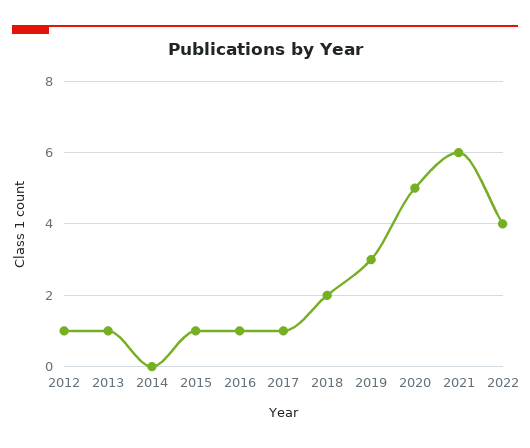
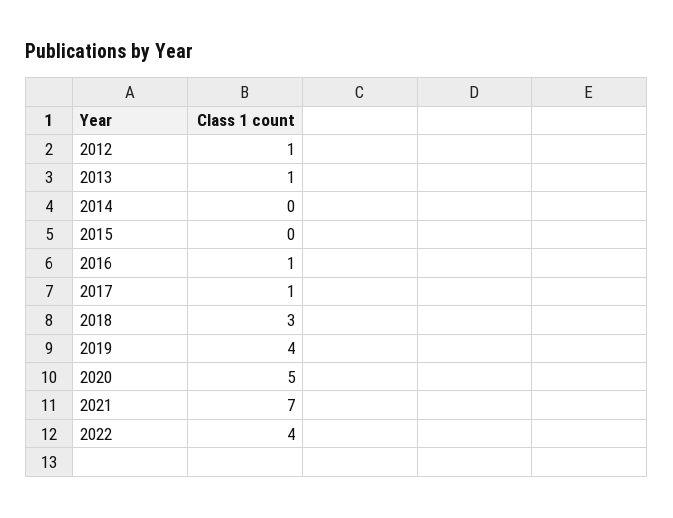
2015: 1 -> 0
2018: 2 -> 3
2019: 3 -> 4
2021: 6 -> 7

